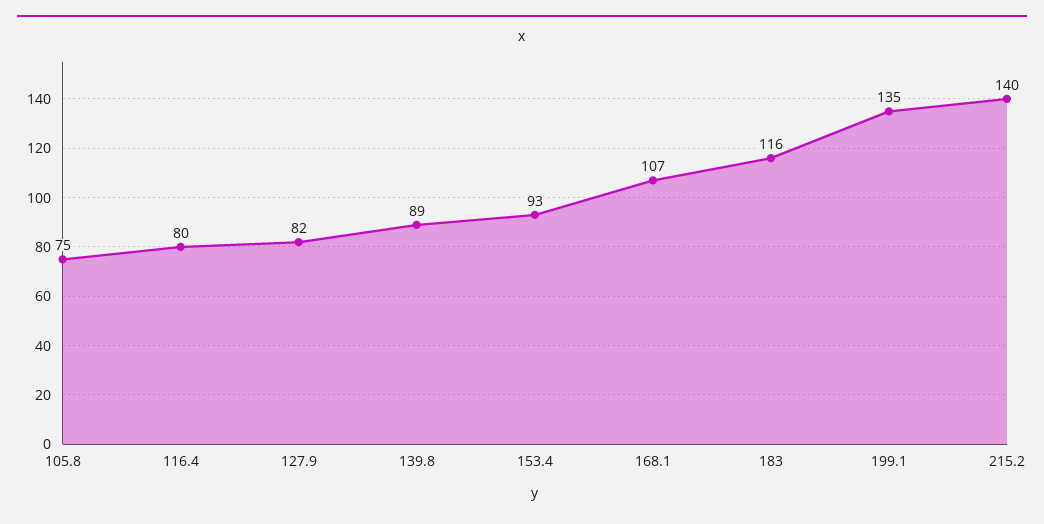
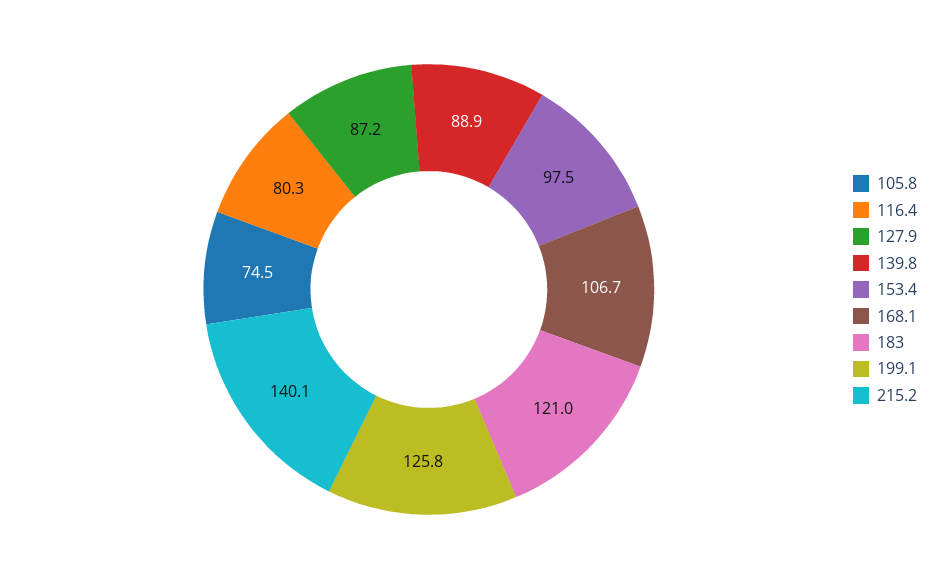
127.9: 82 -> 87.2
153.4: 93 -> 97.5
183: 116 -> 121
199.1: 135 -> 125.8

